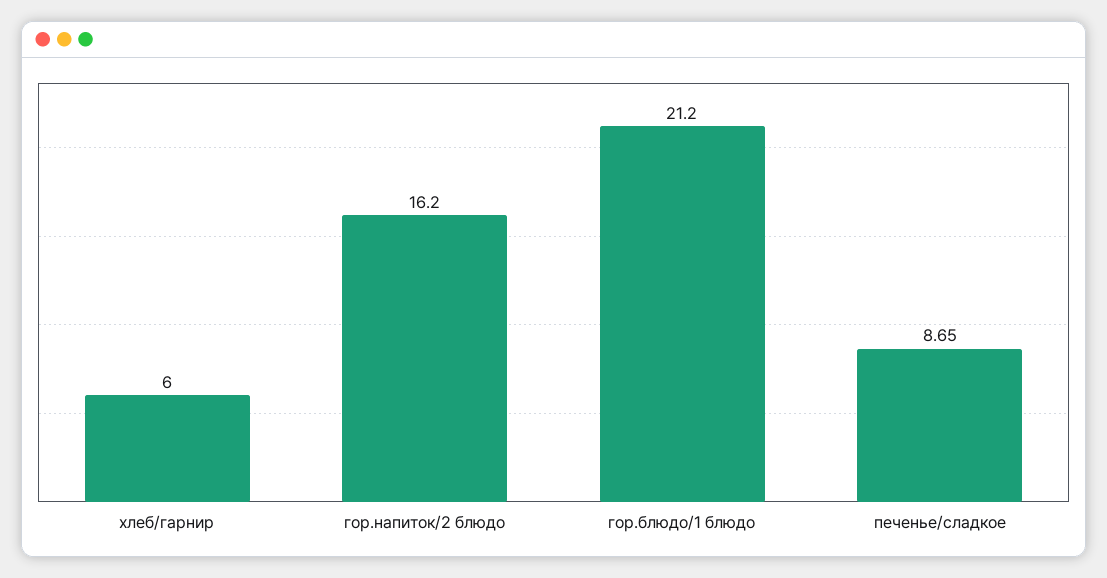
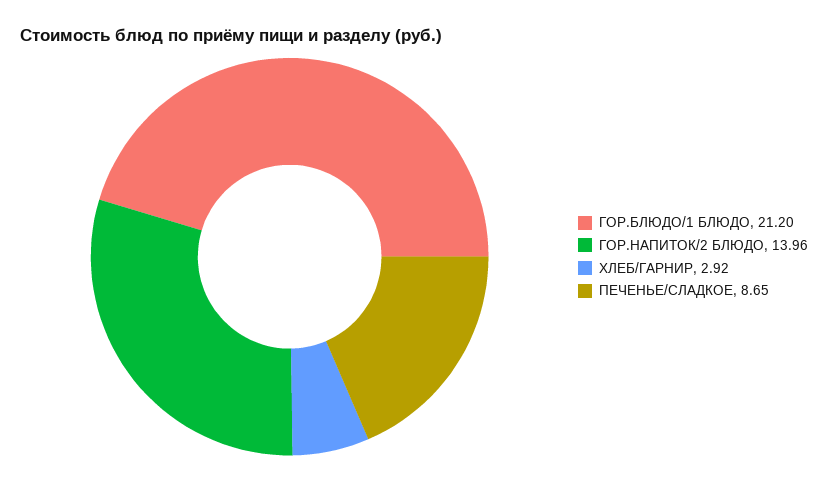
хлеб/гарнир: 6 -> 2.92
гор.напиток/2 блюдо: 16.2 -> 13.96

